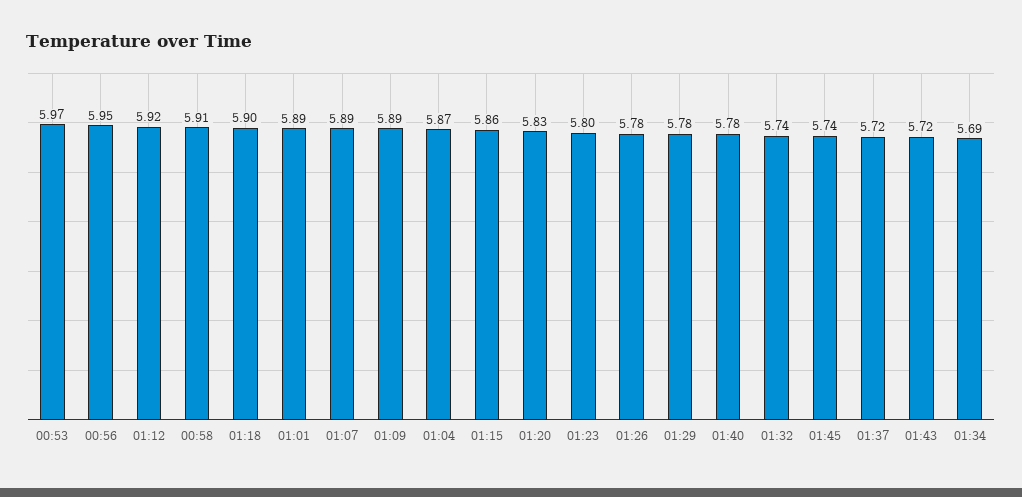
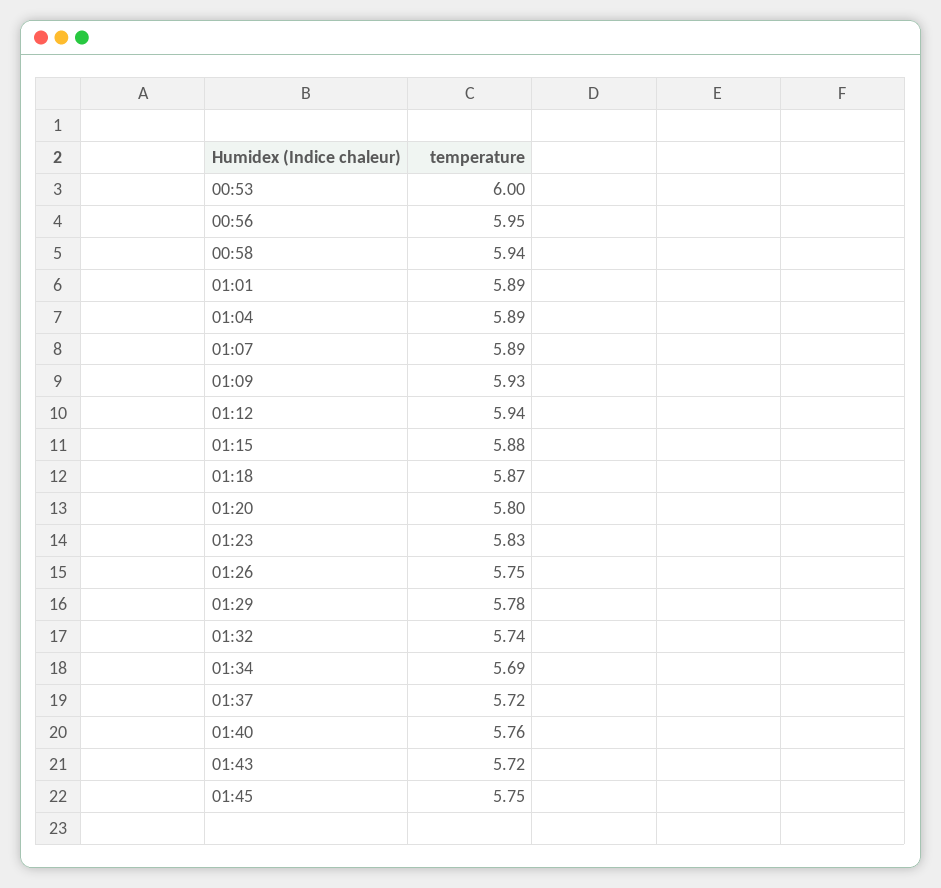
00:53: 5.97 -> 6
01:12: 5.92 -> 5.94
00:58: 5.91 -> 5.94
01:18: 5.9 -> 5.87
01:09: 5.89 -> 5.93
01:04: 5.87 -> 5.89
01:15: 5.86 -> 5.88
01:20: 5.83 -> 5.8
01:23: 5.8 -> 5.83
01:26: 5.78 -> 5.75
01:40: 5.78 -> 5.76
01:45: 5.74 -> 5.75

